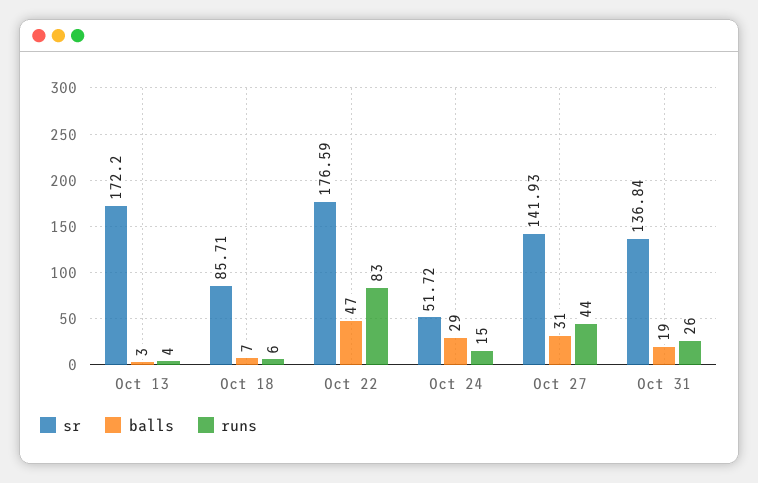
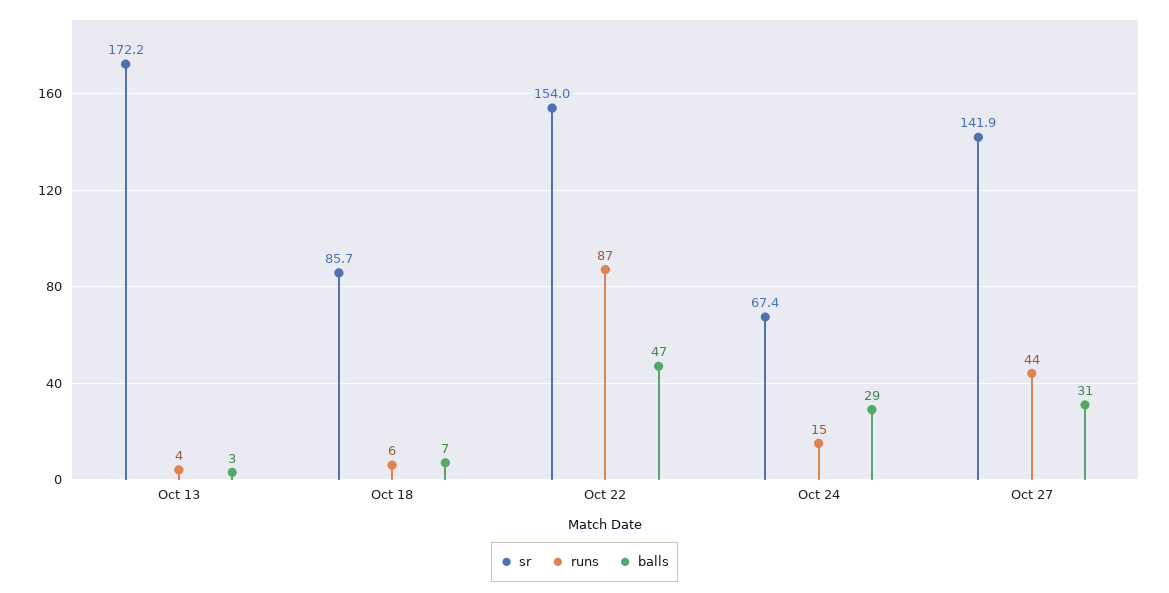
sr, Oct 22: 176.59 -> 154
runs, Oct 22: 83 -> 87
sr, Oct 24: 51.72 -> 67.4
sr, Oct 31: 136.84 -> none
balls, Oct 31: 19 -> none
runs, Oct 31: 26 -> none

